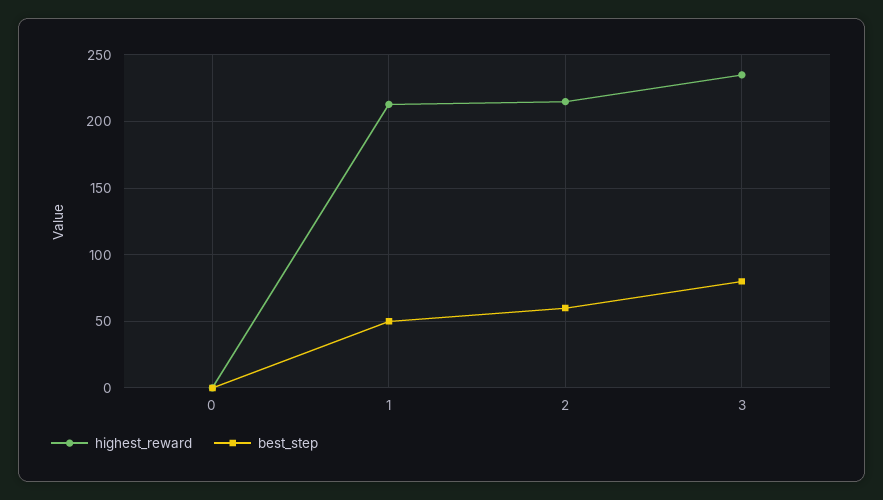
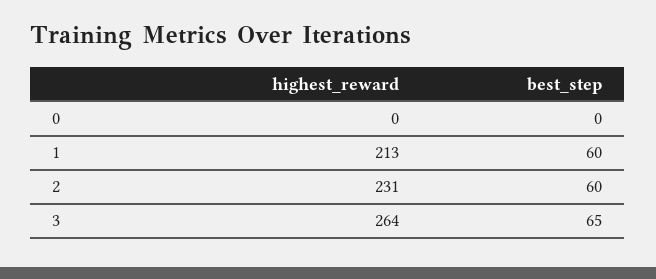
best_step, 1: 50 -> 60
highest_reward, 2: 215 -> 231
highest_reward, 3: 235 -> 264
best_step, 3: 80 -> 65

